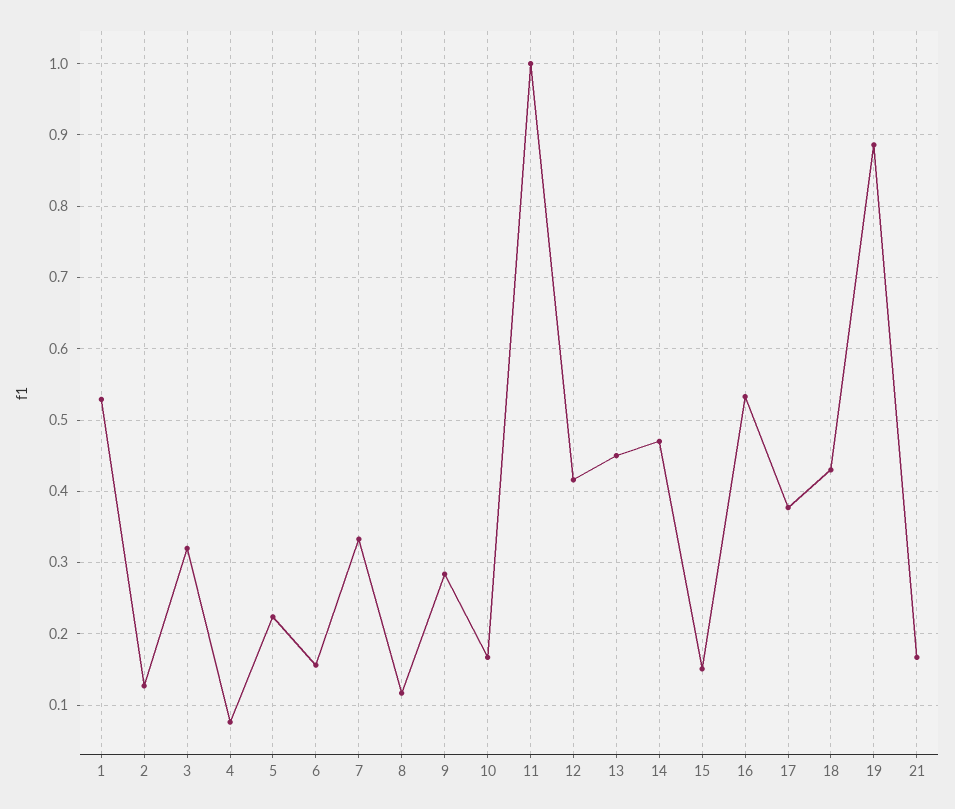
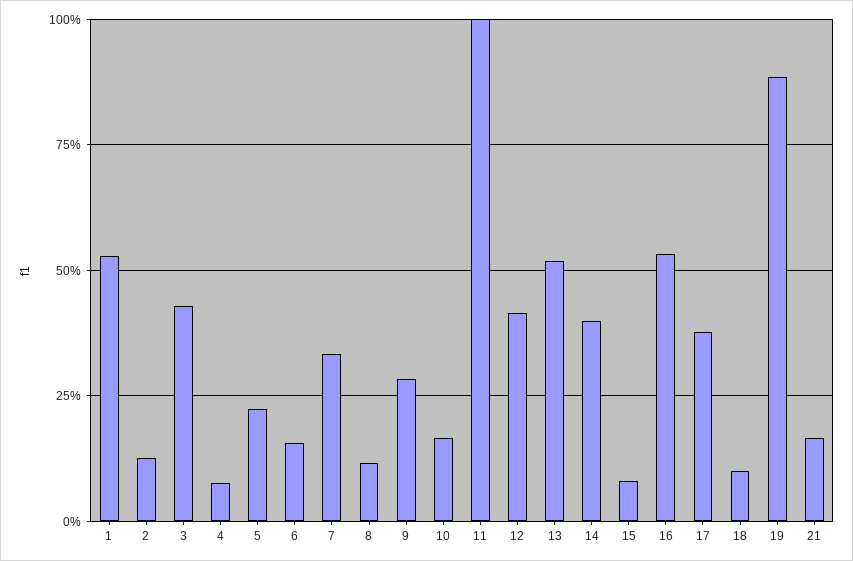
3: 0.32 -> 0.425
13: 0.45 -> 0.525
14: 0.47 -> 0.4
15: 0.15 -> 0.075
18: 0.43 -> 0.1

